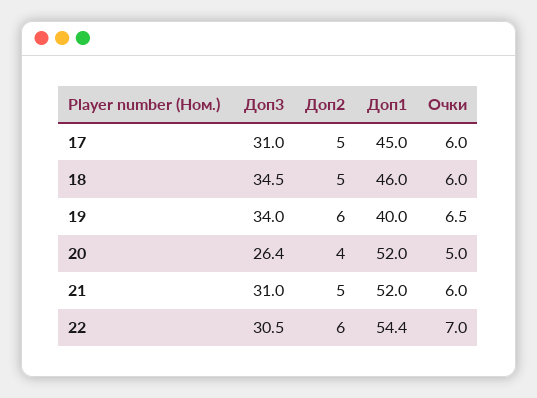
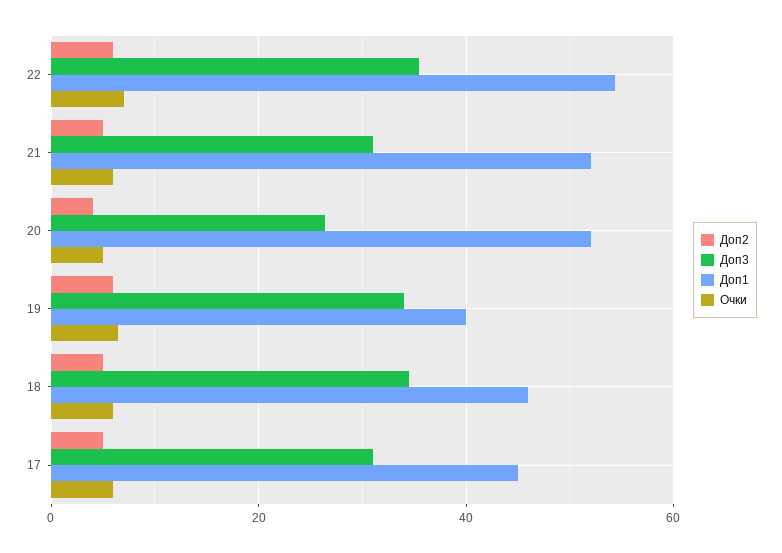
Доп3, 22: 30.5 -> 36

